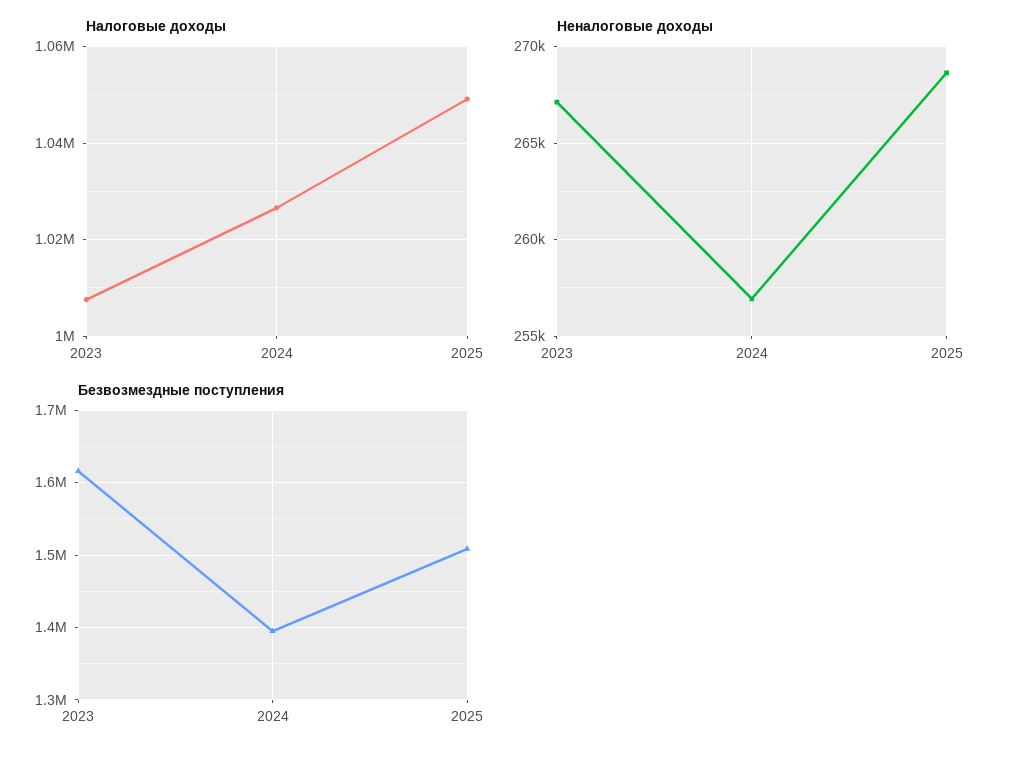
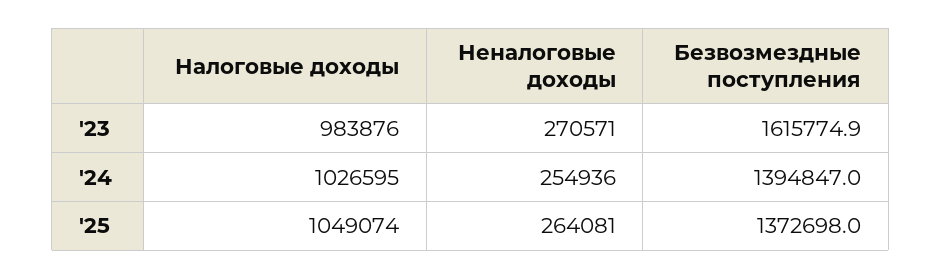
Налоговые доходы, 2023: 1008000 -> 983876
Неналоговые доходы, 2023: 267000 -> 270571
Неналоговые доходы, 2024: 257000 -> 254936
Неналоговые доходы, 2025: 268500 -> 264081
Безвозмездные поступления, 2025: 1510000 -> 1372698

